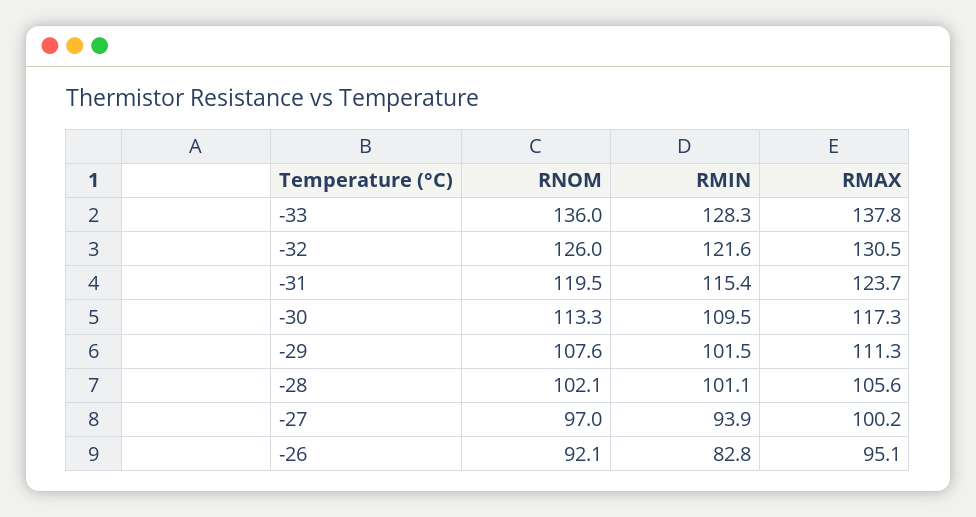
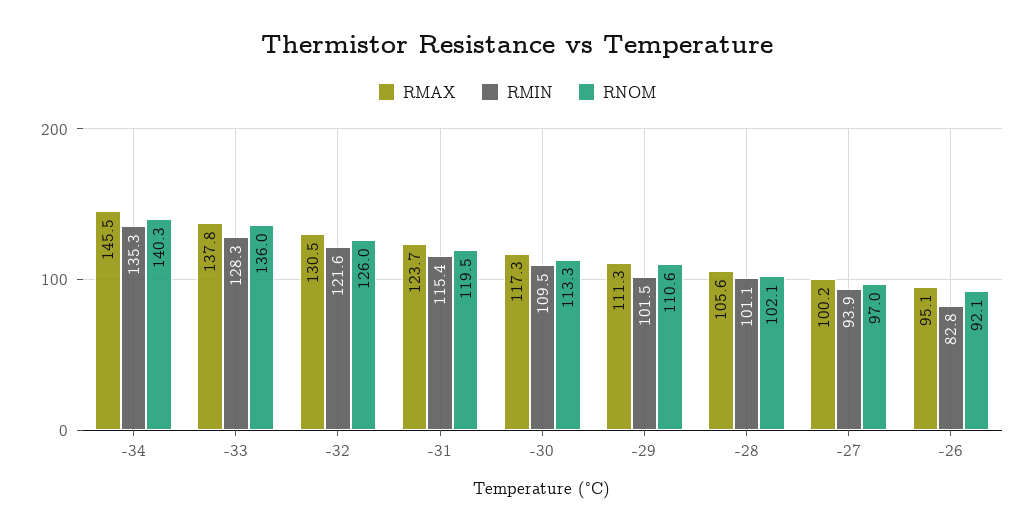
RNOM, -29: 107.6 -> 110.6
RMAX, -34: none -> 145.5
RMIN, -34: none -> 135.3
RNOM, -34: none -> 140.3

